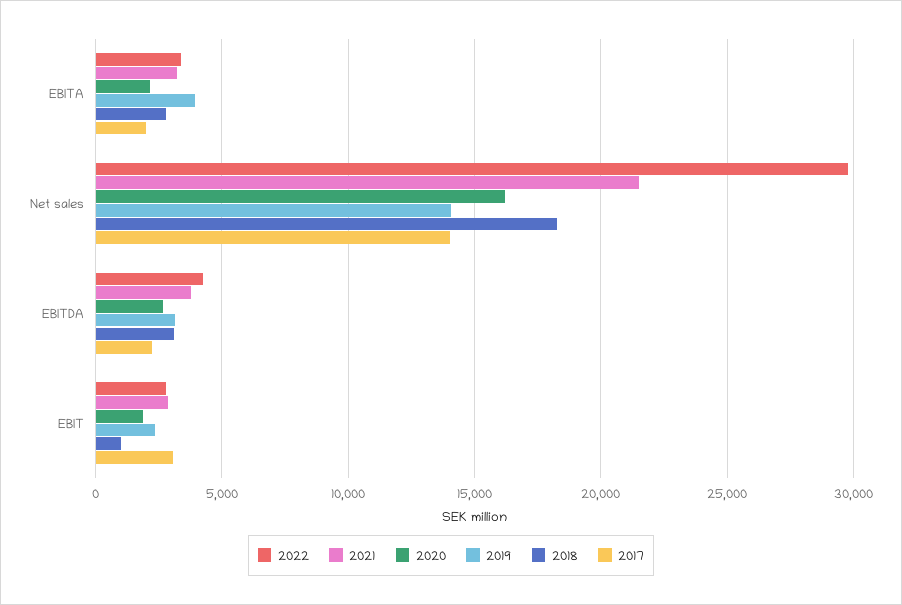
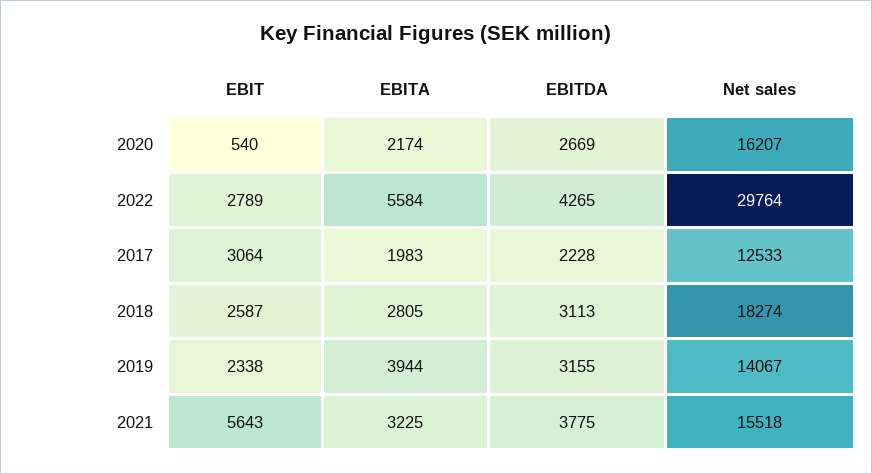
2022, EBITA: 3500 -> 5584
2021, Net sales: 21500 -> 15518
2017, Net sales: 14000 -> 12533
2021, EBIT: 3000 -> 5643
2020, EBIT: 2000 -> 540
2018, EBIT: 1000 -> 2587

